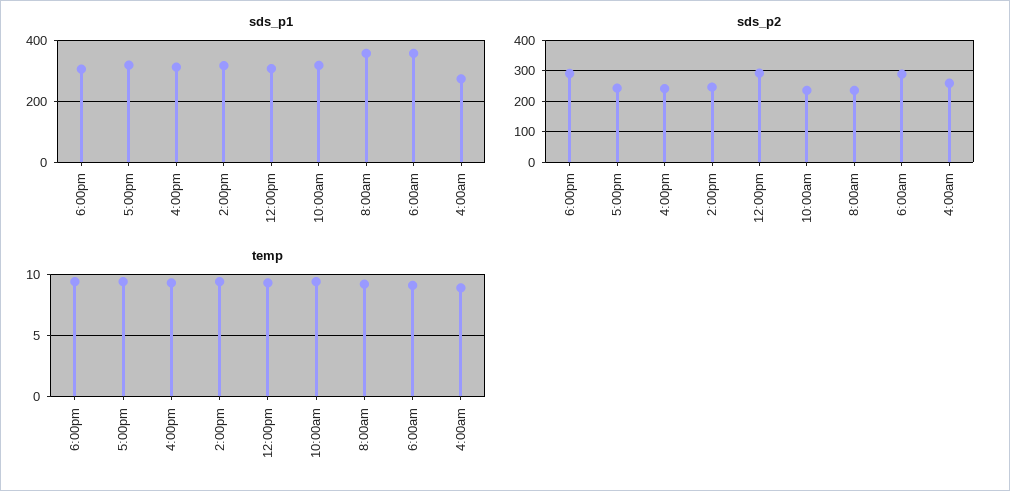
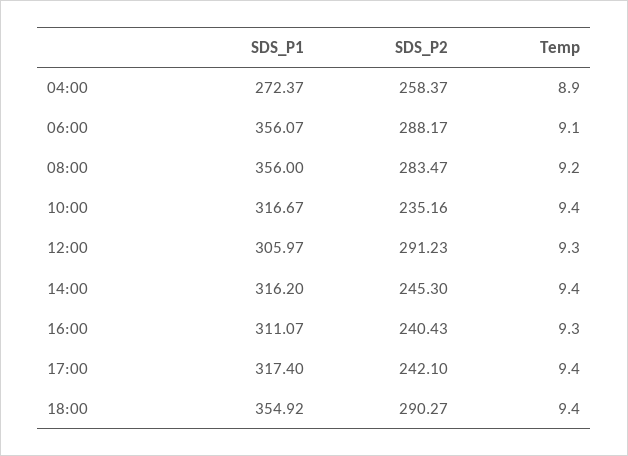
sds_p1, 6:00pm: 300 -> 354.92
sds_p2, 8:00am: 240 -> 283.47

